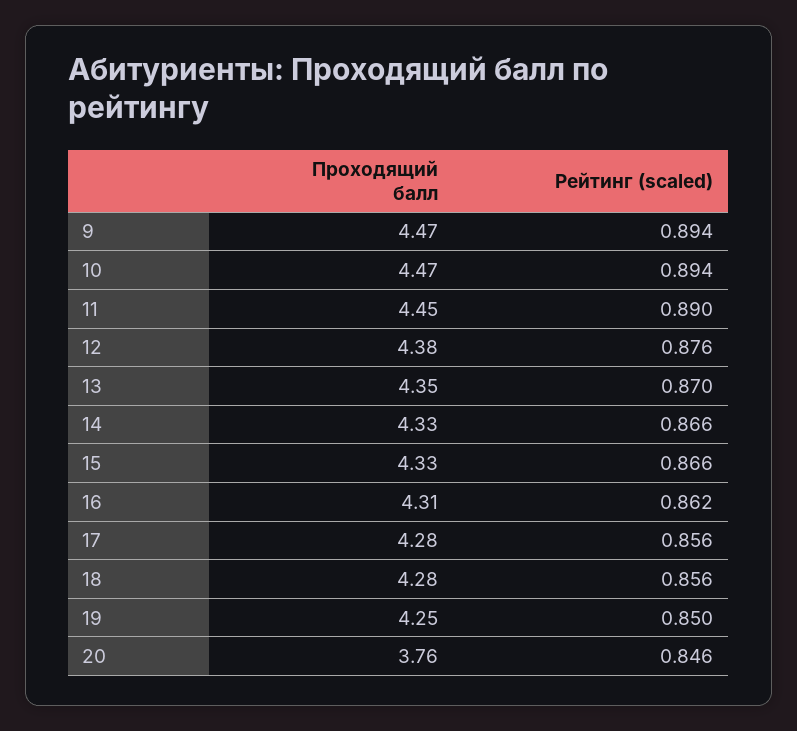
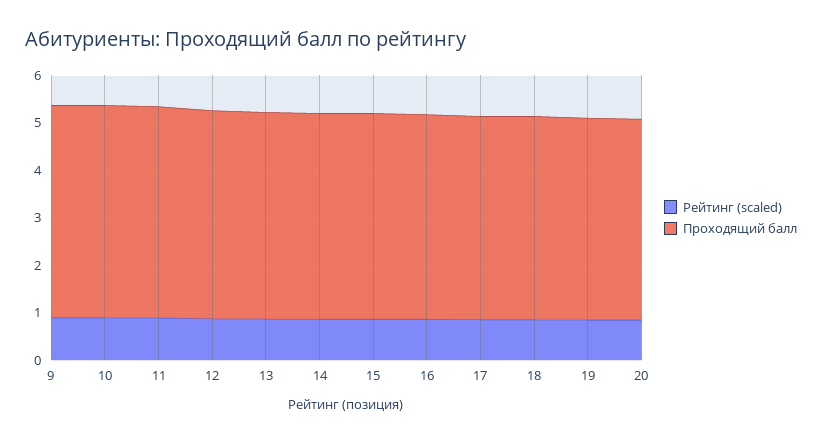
Проходящий балл, 20: 3.76 -> 4.2

